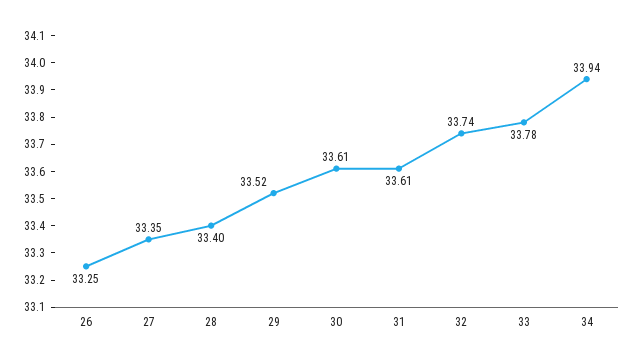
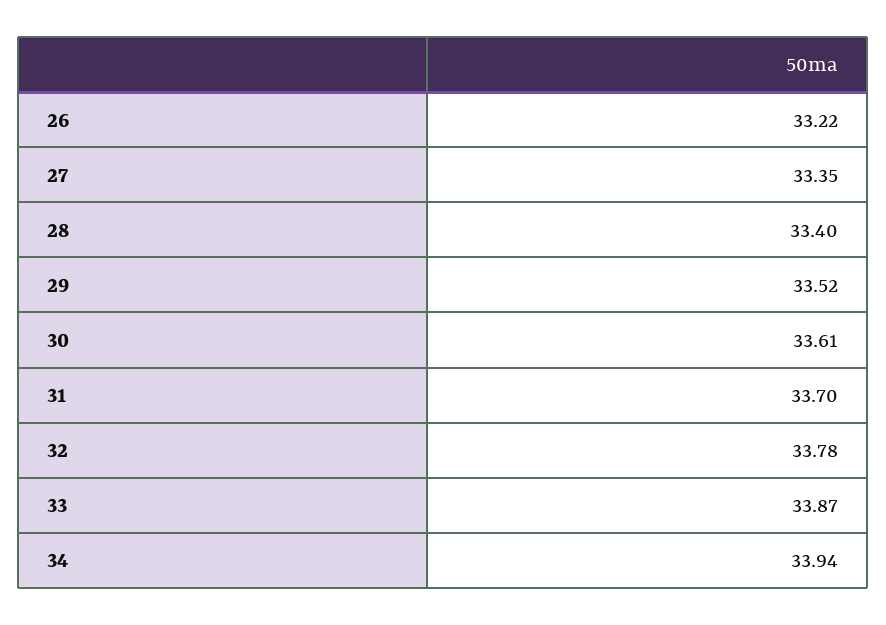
26: 33.25 -> 33.22
31: 33.61 -> 33.7
32: 33.74 -> 33.78
33: 33.78 -> 33.87

